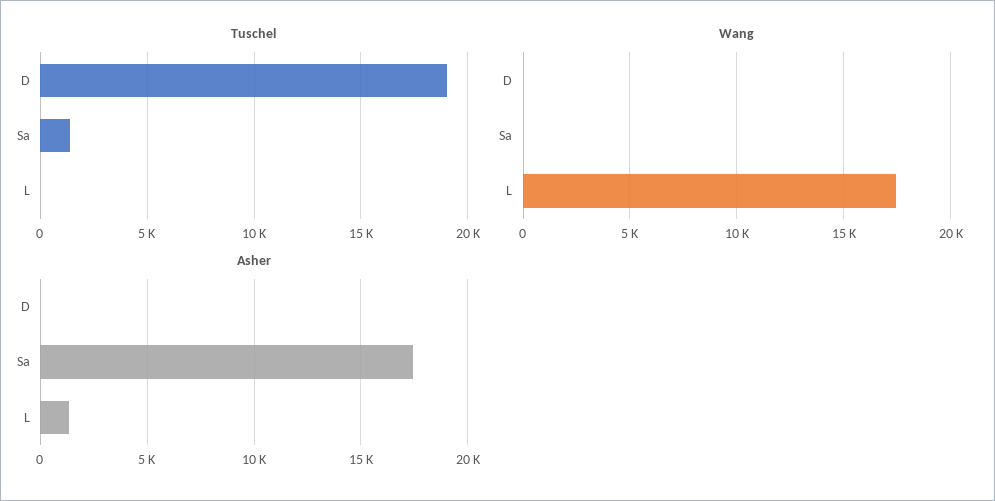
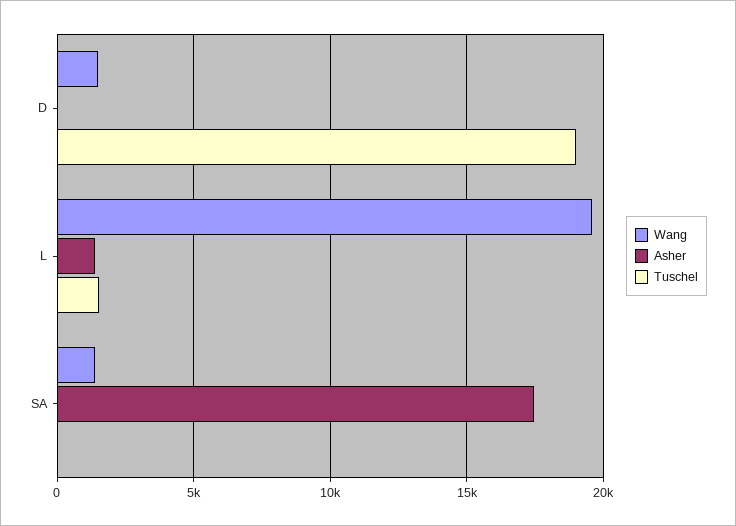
Tuschel, Sa: 1500 -> 0
Tuschel, L: 0 -> 1500
Wang, D: 0 -> 1500
Wang, Sa: 0 -> 1500
Wang, L: 17500 -> 19500

